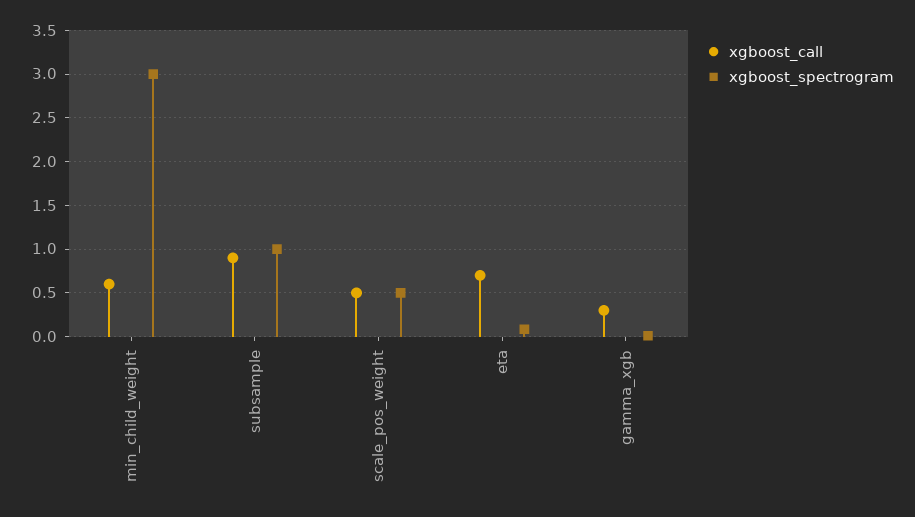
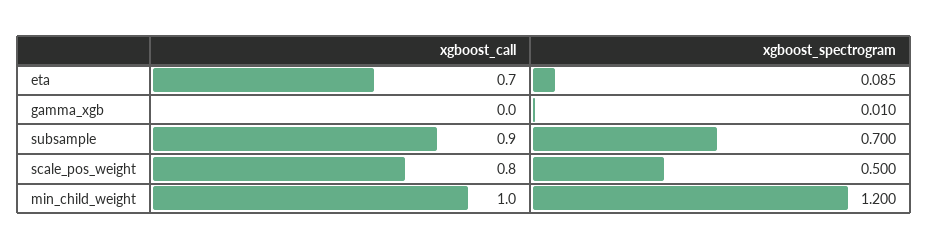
xgboost_call, min_child_weight: 0.6 -> 1
xgboost_spectrogram, min_child_weight: 3 -> 1.2
xgboost_spectrogram, subsample: 1 -> 0.7
xgboost_call, scale_pos_weight: 0.5 -> 0.8
xgboost_call, gamma_xgb: 0.3 -> 0

